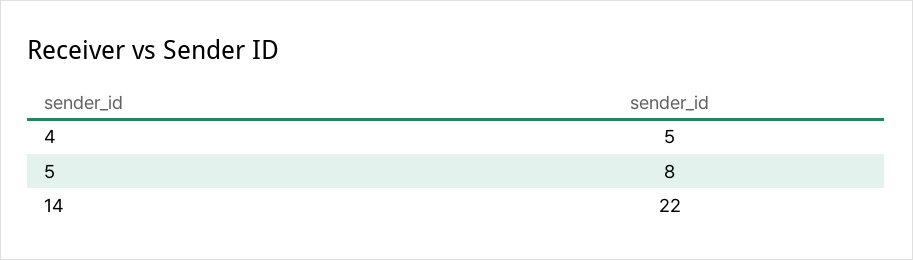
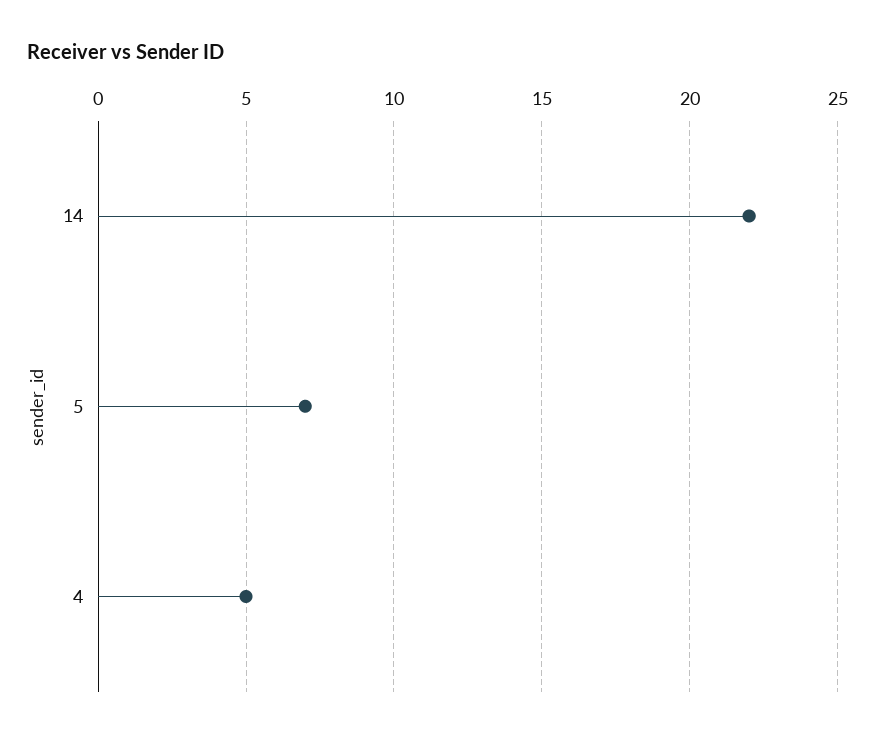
5: 8 -> 7

